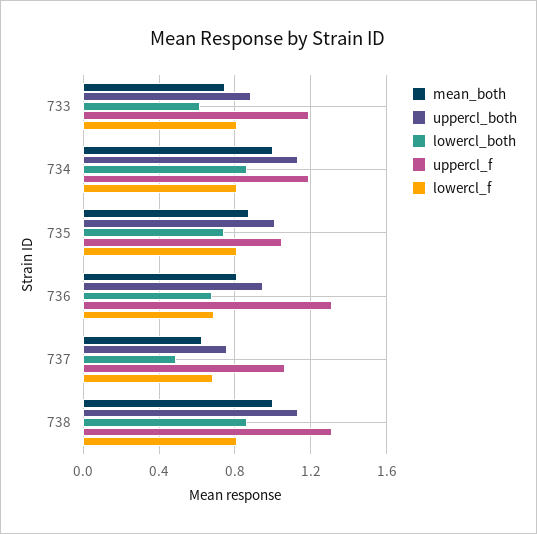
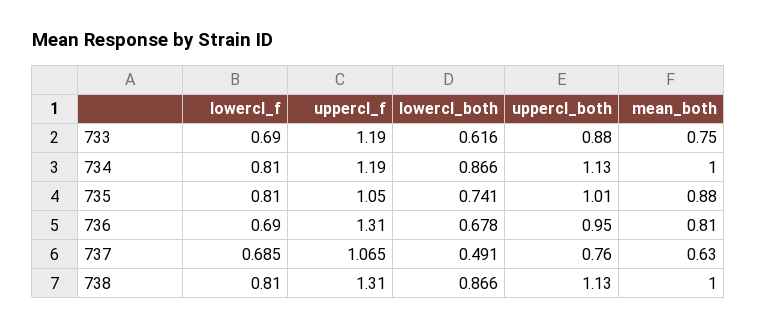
lowercl_f, 733: 0.8 -> 0.69

